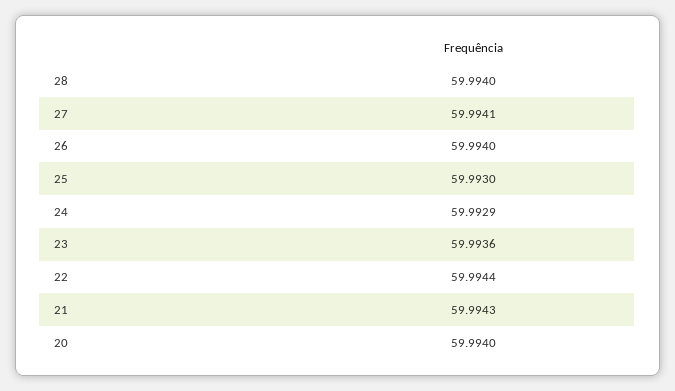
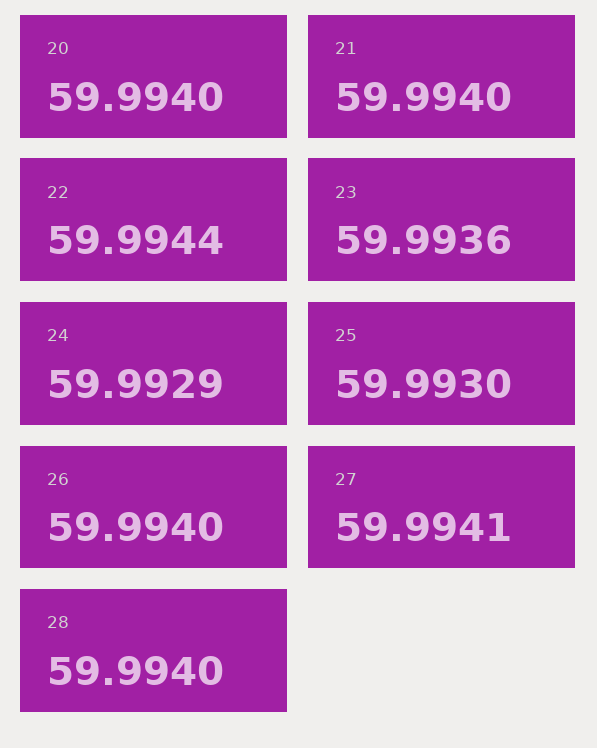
21: 59.9943 -> 59.994

